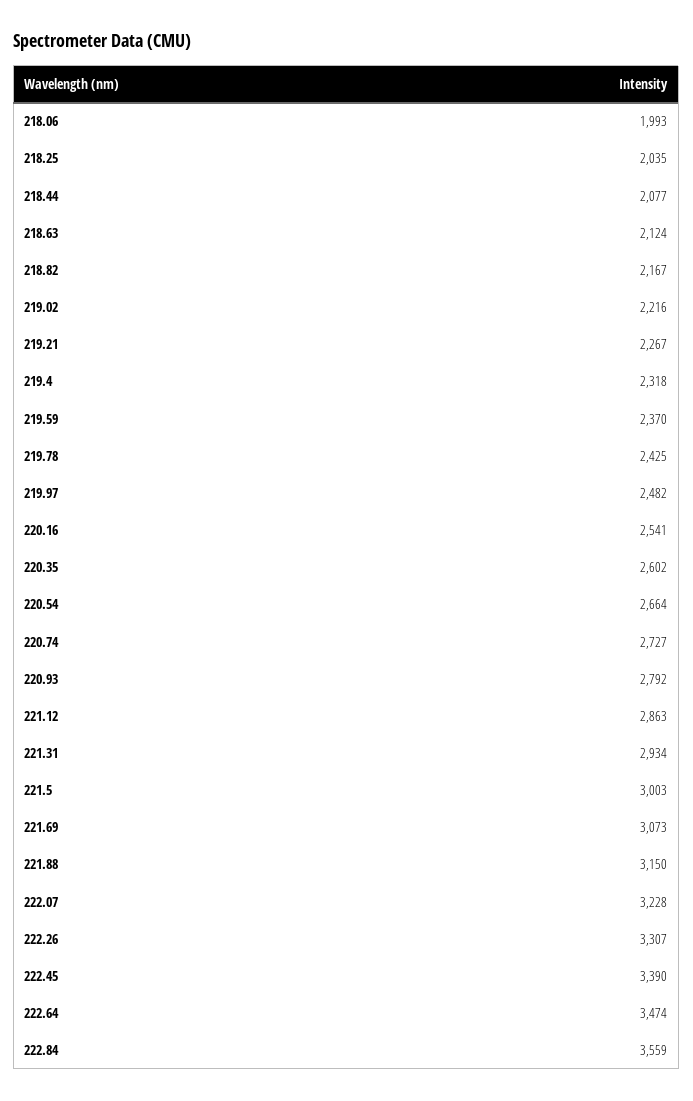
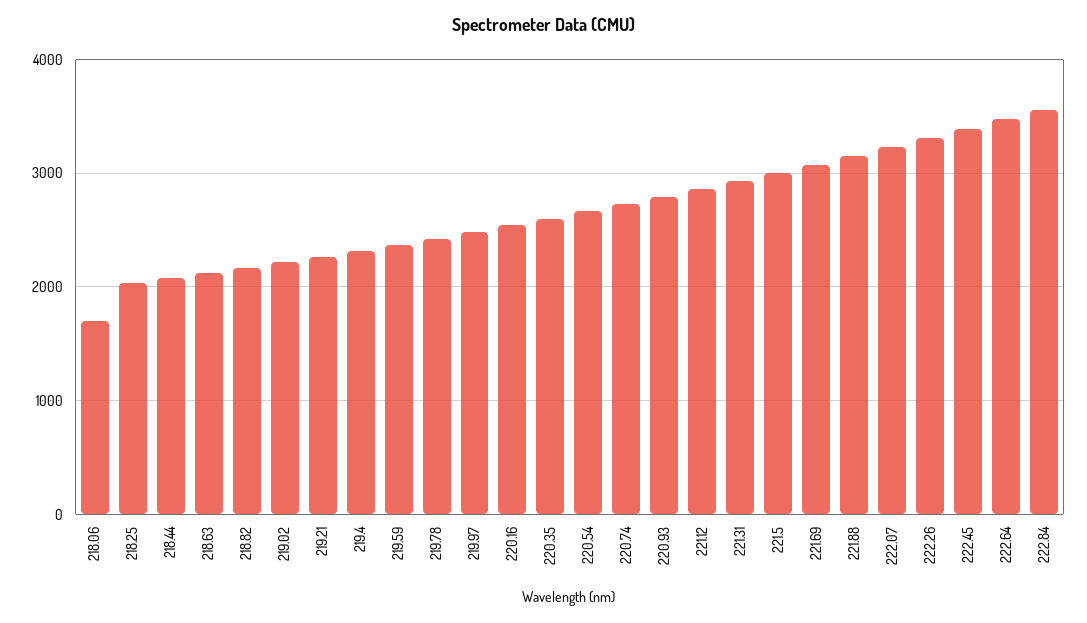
218.06: 1993 -> 1700

